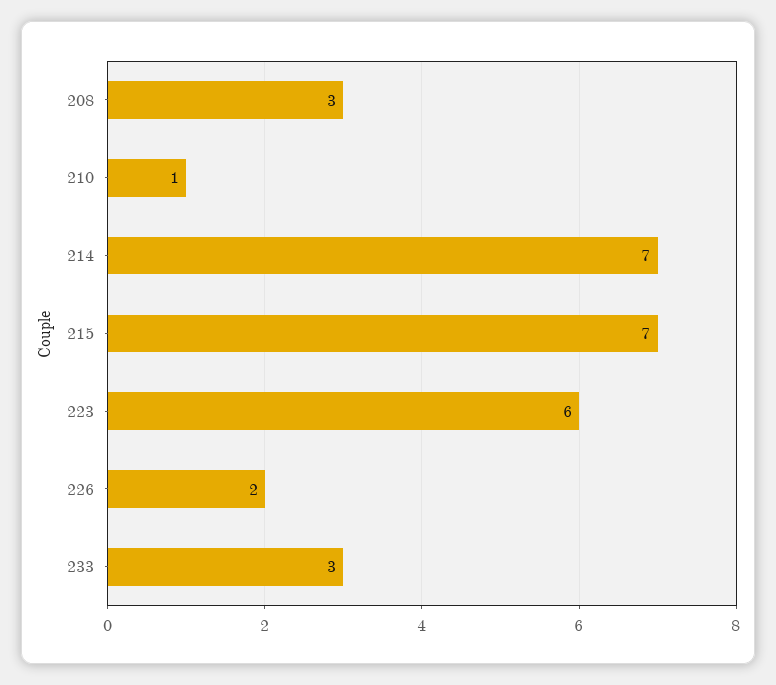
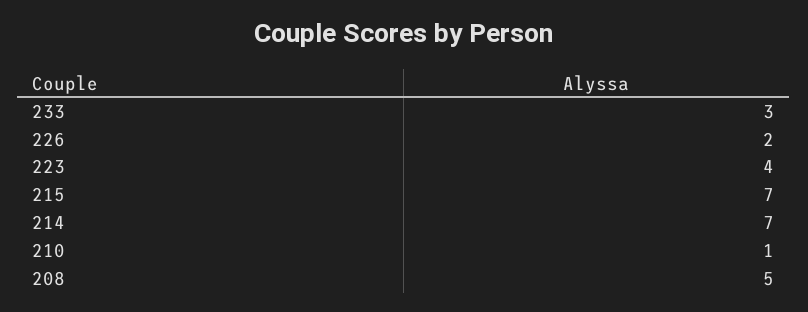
208: 3 -> 5
223: 6 -> 4

